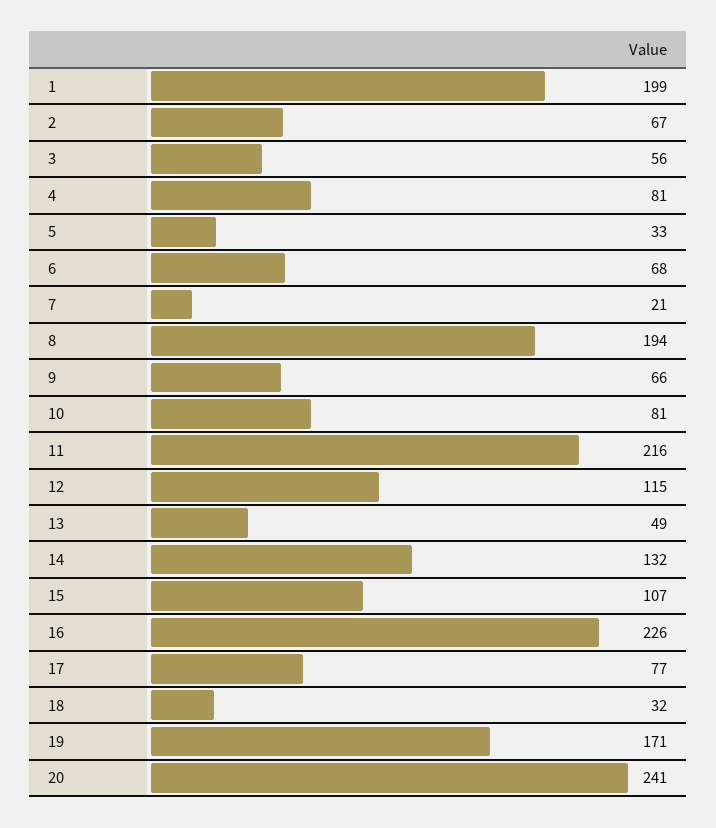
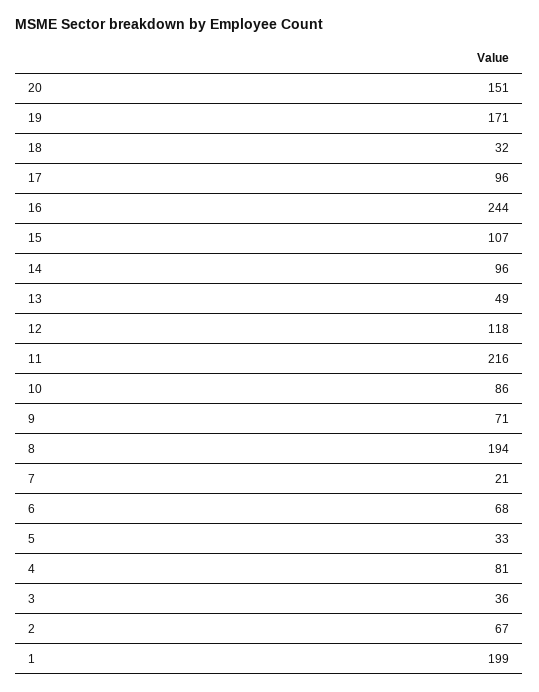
3: 56 -> 36
9: 66 -> 71
10: 81 -> 86
12: 115 -> 118
14: 132 -> 96
16: 226 -> 244
17: 77 -> 96
20: 241 -> 151

